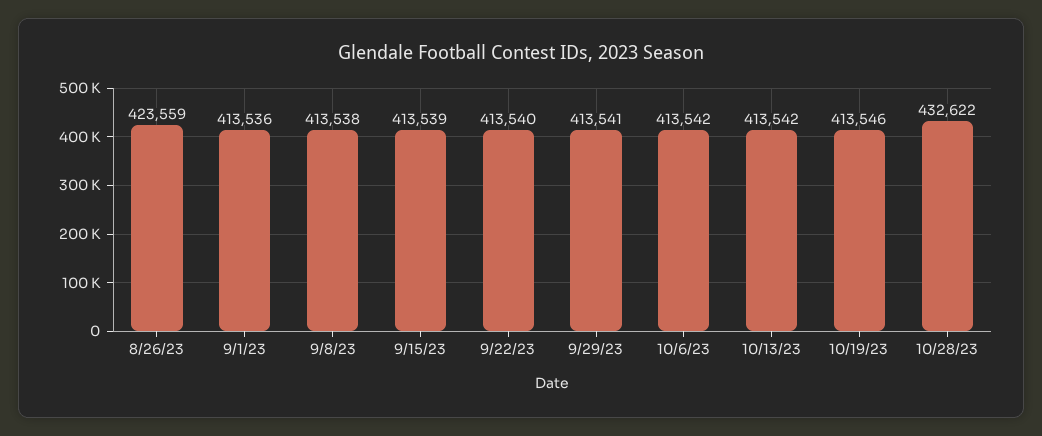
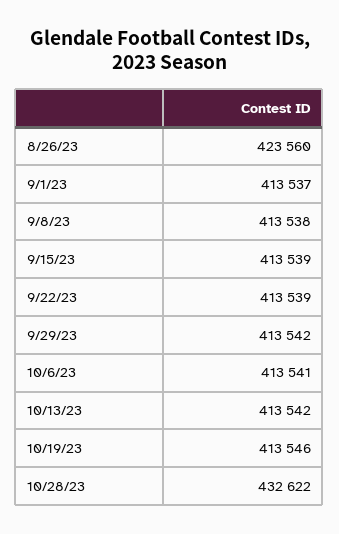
8/26/23: 423559 -> 423560
9/1/23: 413536 -> 413537
9/22/23: 413540 -> 413539
9/29/23: 413541 -> 413542
10/6/23: 413542 -> 413541

